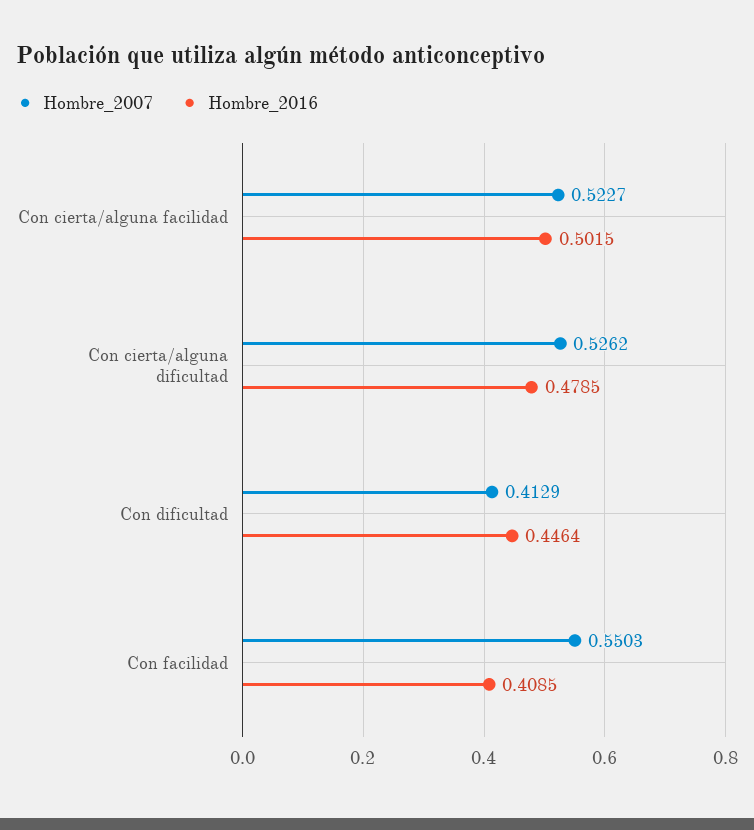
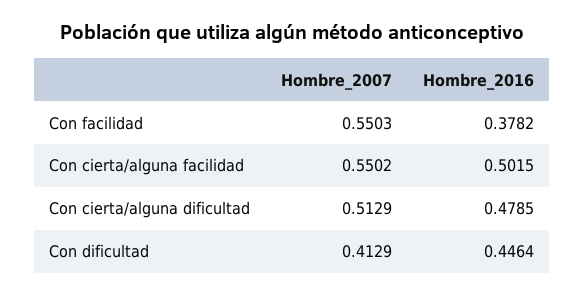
Hombre_2007, Con cierta/alguna facilidad: 0.5227 -> 0.5502
Hombre_2007, Con cierta/alguna dificultad: 0.5262 -> 0.5129
Hombre_2016, Con facilidad: 0.4085 -> 0.3782

